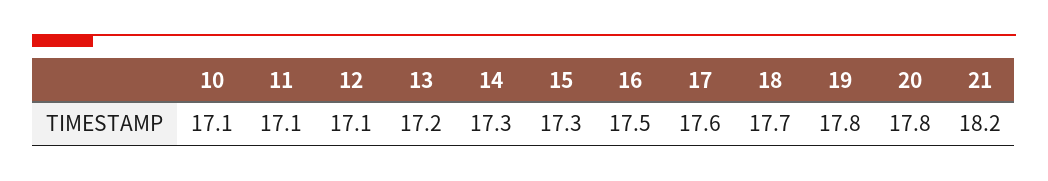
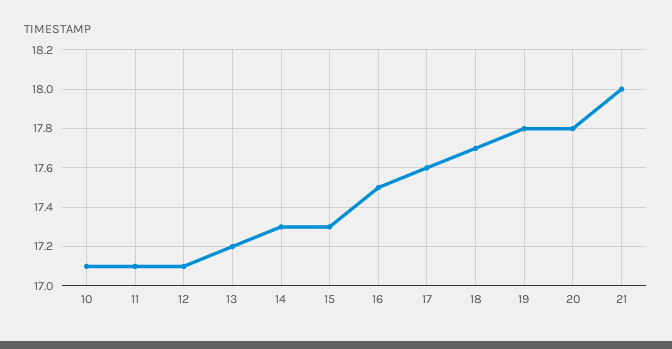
21: 18.2 -> 18

